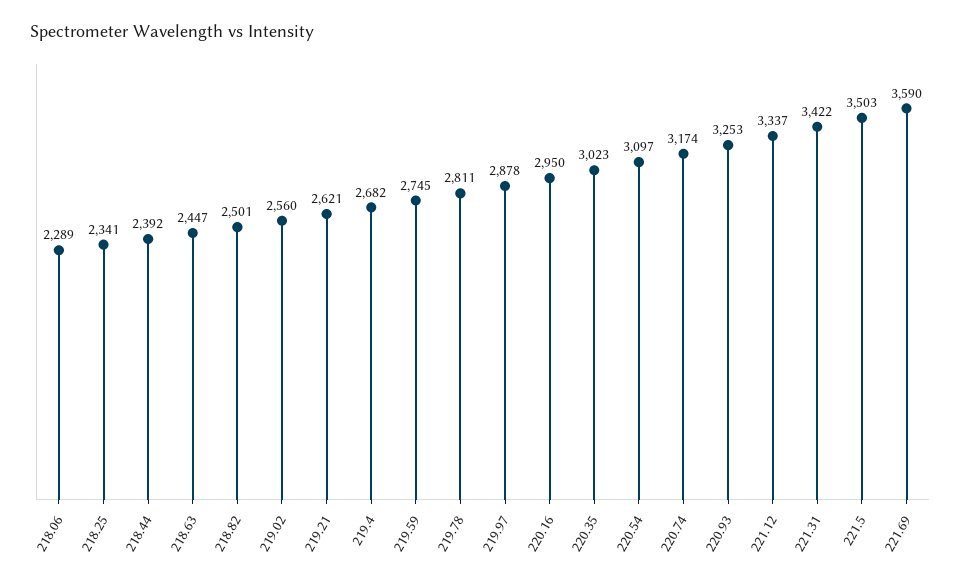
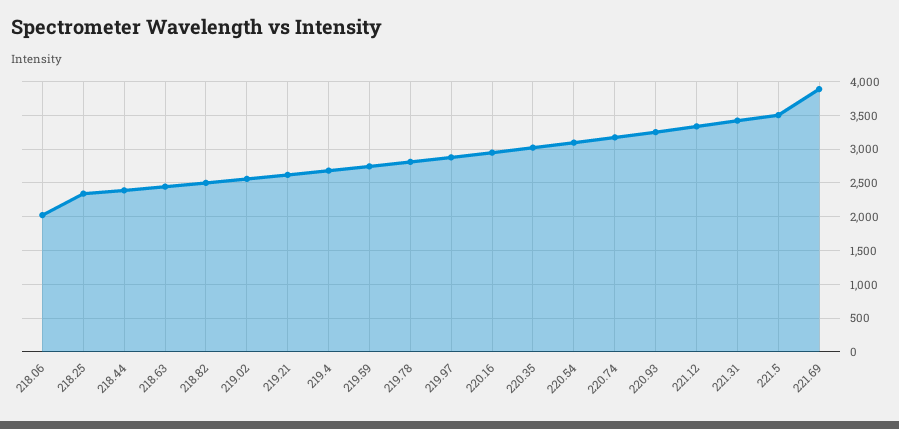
218.06: 2289 -> 2000
221.69: 3590 -> 3900

